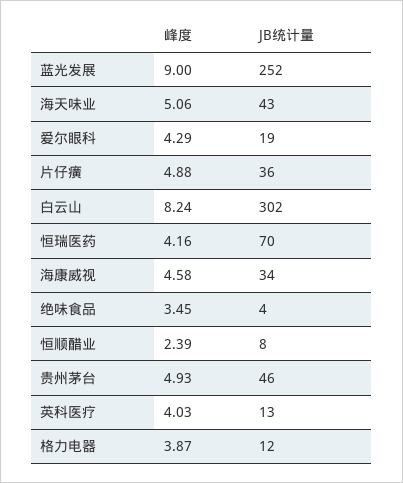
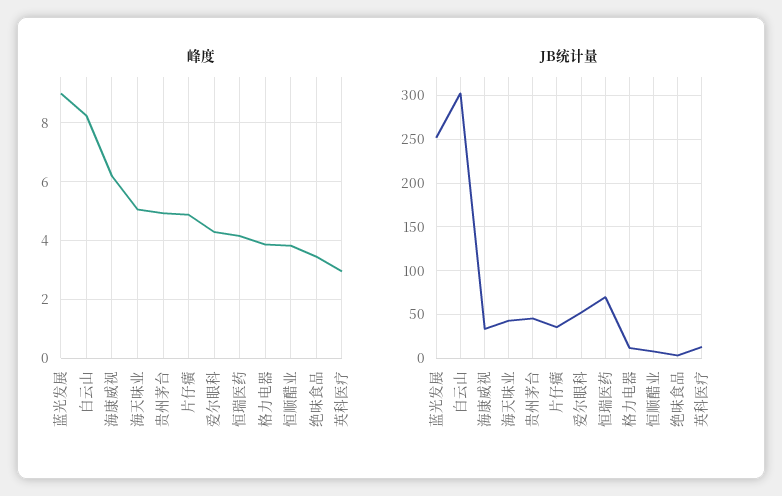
JB统计量, 爱尔眼科: 19 -> 50
峰度, 海康威视: 4.58 -> 6.25
峰度, 恒顺醋业: 2.39 -> 3.75
峰度, 英科医疗: 4.03 -> 3

